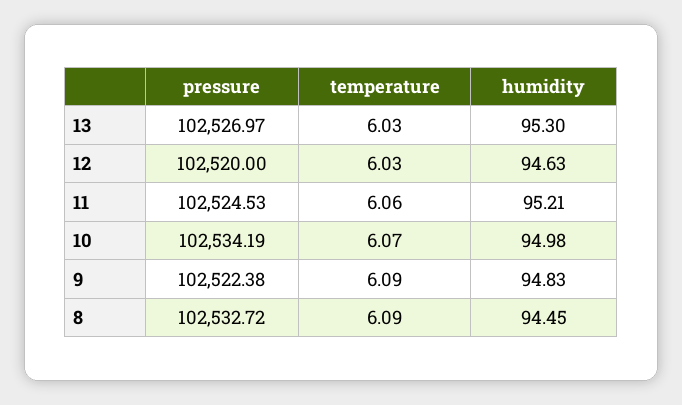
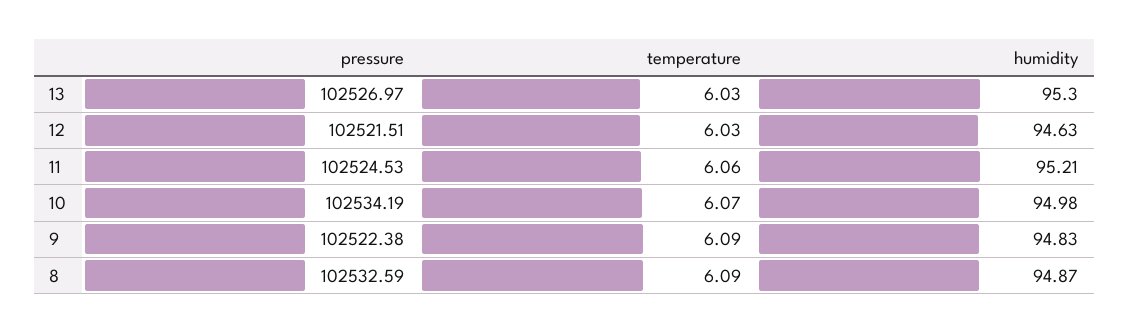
pressure, 12: 102520 -> 102521.51
pressure, 8: 102532.72 -> 102532.59
humidity, 8: 94.45 -> 94.87

